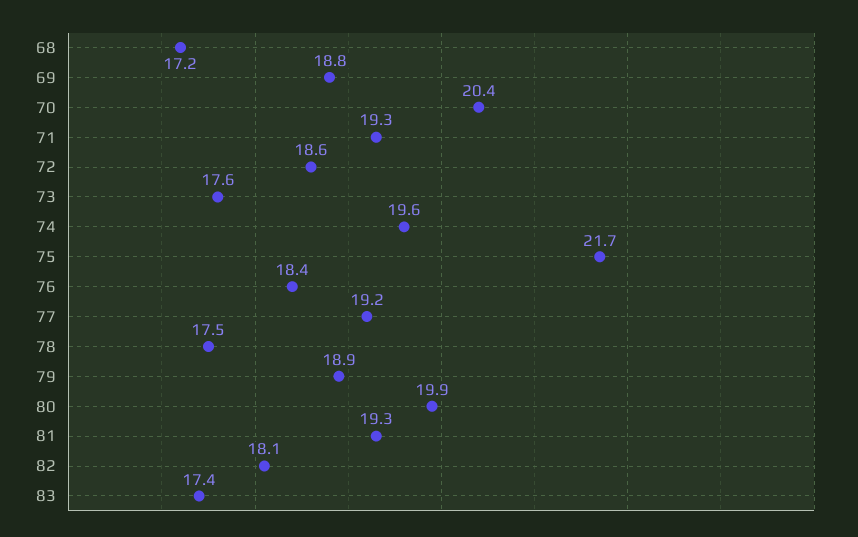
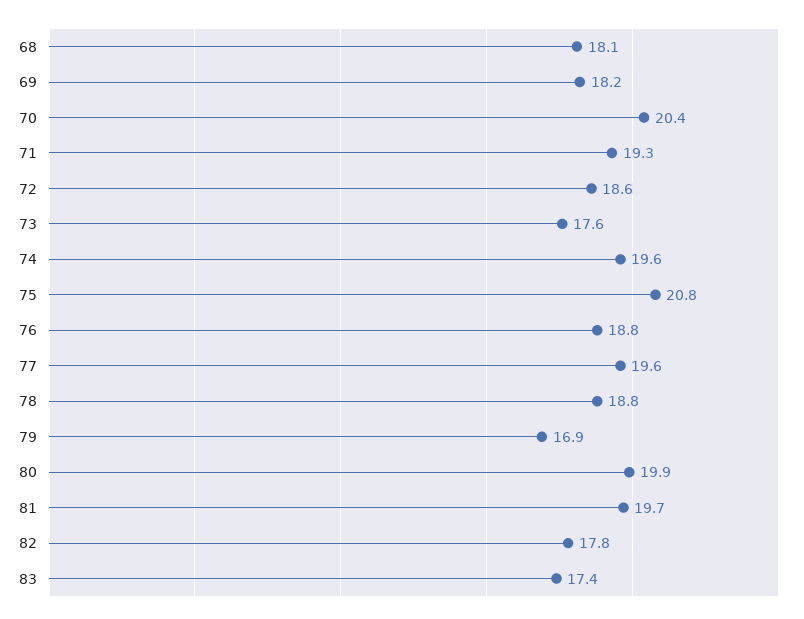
68: 17.2 -> 18.1
69: 18.8 -> 18.2
75: 21.7 -> 20.8
76: 18.4 -> 18.8
77: 19.2 -> 19.6
78: 17.5 -> 18.8
79: 18.9 -> 16.9
81: 19.3 -> 19.7
82: 18.1 -> 17.8

